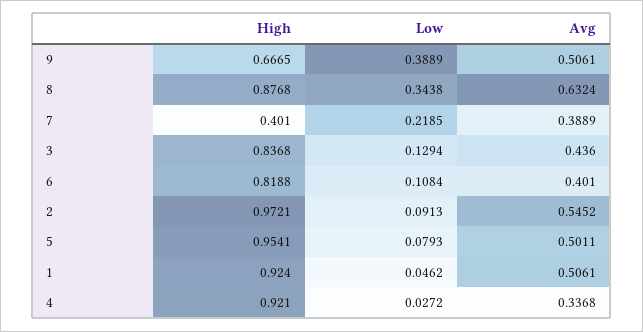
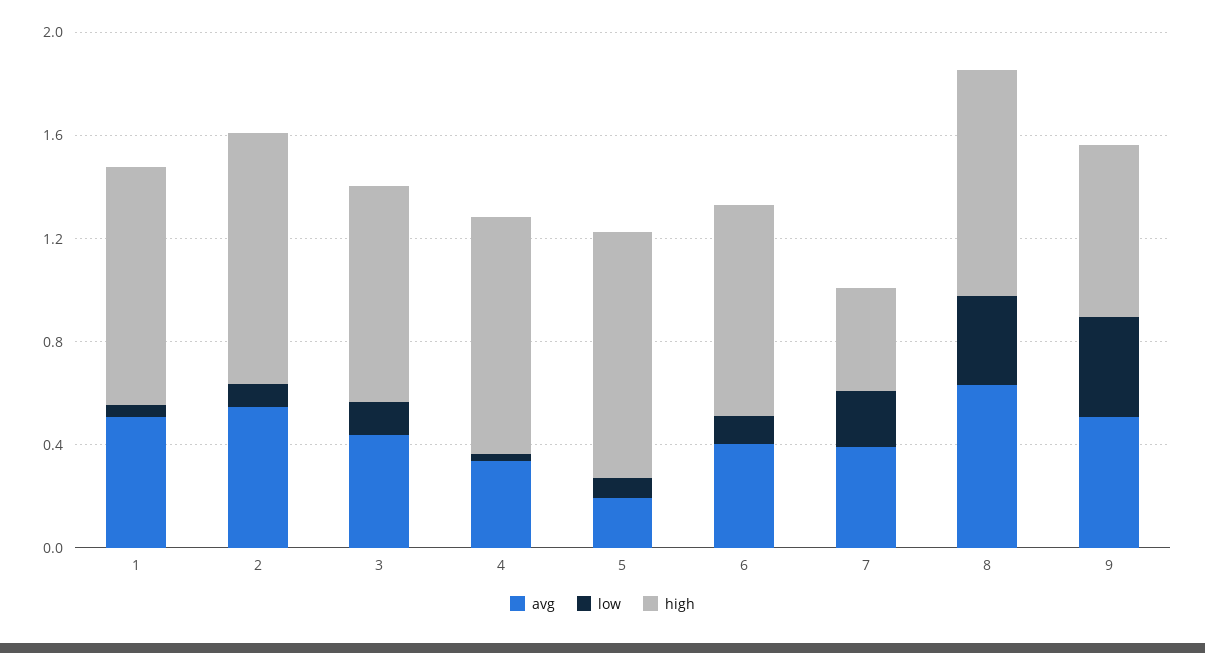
Avg, 5: 0.5011 -> 0.2

